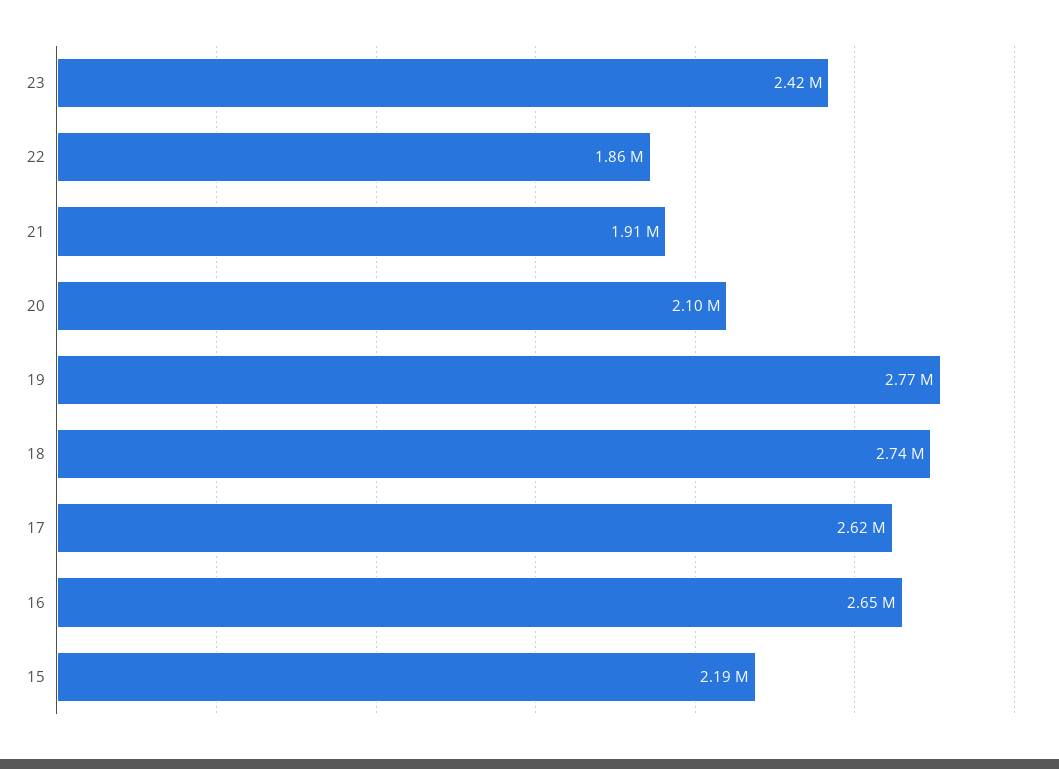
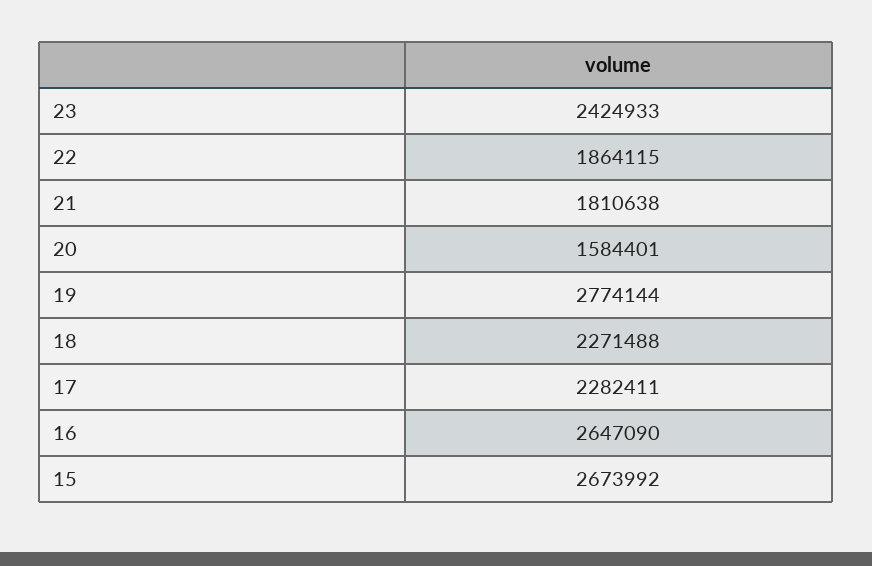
21: 1910000 -> 1810638
20: 2100000 -> 1584401
18: 2740000 -> 2271488
17: 2620000 -> 2282411
15: 2190000 -> 2673992

